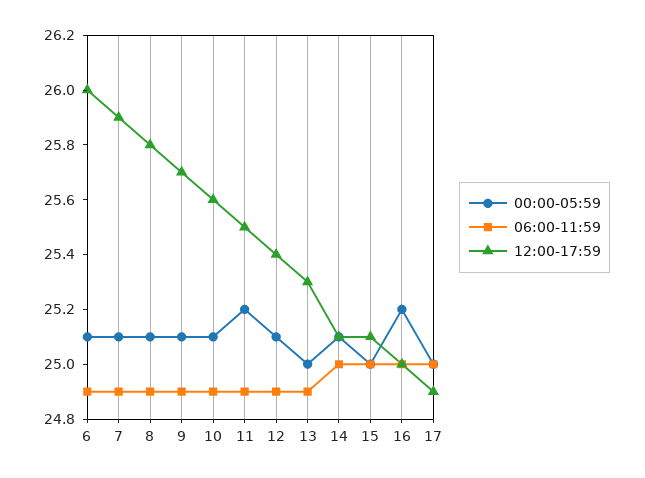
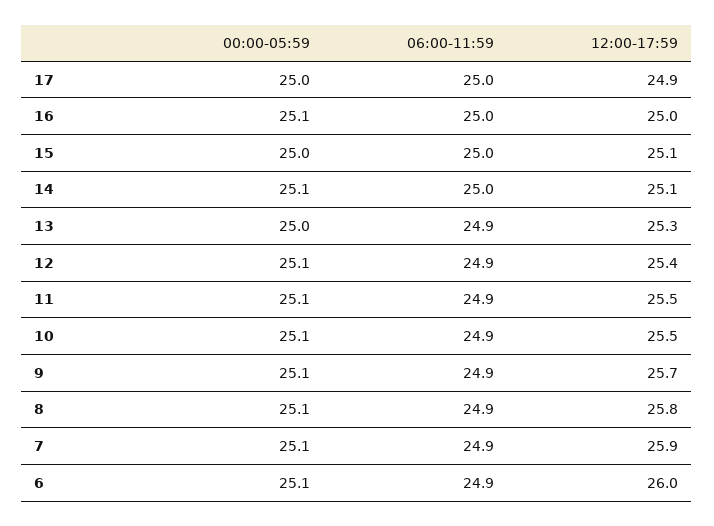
12:00-17:59, 10: 25.6 -> 25.5
00:00-05:59, 11: 25.2 -> 25.1
00:00-05:59, 16: 25.2 -> 25.1

